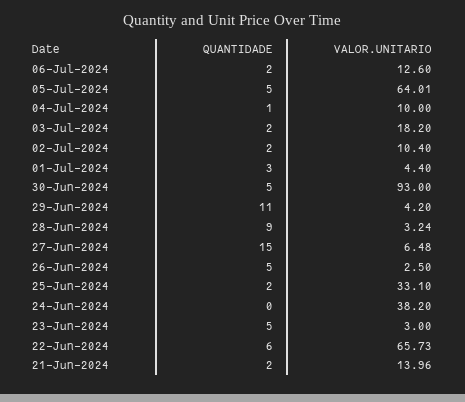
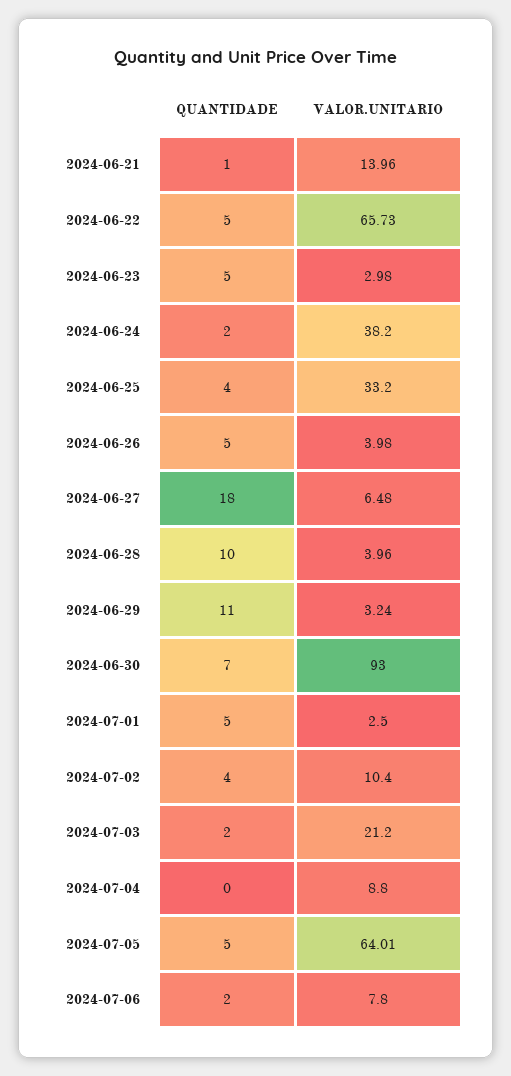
VALOR.UNITARIO, 06-Jul-2024: 12.6 -> 7.8
QUANTIDADE, 04-Jul-2024: 1 -> 0
VALOR.UNITARIO, 04-Jul-2024: 10 -> 8.8
VALOR.UNITARIO, 03-Jul-2024: 18.2 -> 21.2
QUANTIDADE, 02-Jul-2024: 2 -> 4
QUANTIDADE, 01-Jul-2024: 3 -> 5
VALOR.UNITARIO, 01-Jul-2024: 4.4 -> 2.5
QUANTIDADE, 30-Jun-2024: 5 -> 7
VALOR.UNITARIO, 29-Jun-2024: 4.2 -> 3.24
QUANTIDADE, 28-Jun-2024: 9 -> 10
VALOR.UNITARIO, 28-Jun-2024: 3.24 -> 3.96
QUANTIDADE, 27-Jun-2024: 15 -> 18
VALOR.UNITARIO, 26-Jun-2024: 2.5 -> 3.98
QUANTIDADE, 25-Jun-2024: 2 -> 4
VALOR.UNITARIO, 25-Jun-2024: 33.1 -> 33.2
QUANTIDADE, 24-Jun-2024: 0 -> 2
VALOR.UNITARIO, 23-Jun-2024: 3 -> 2.98
QUANTIDADE, 22-Jun-2024: 6 -> 5
QUANTIDADE, 21-Jun-2024: 2 -> 1

